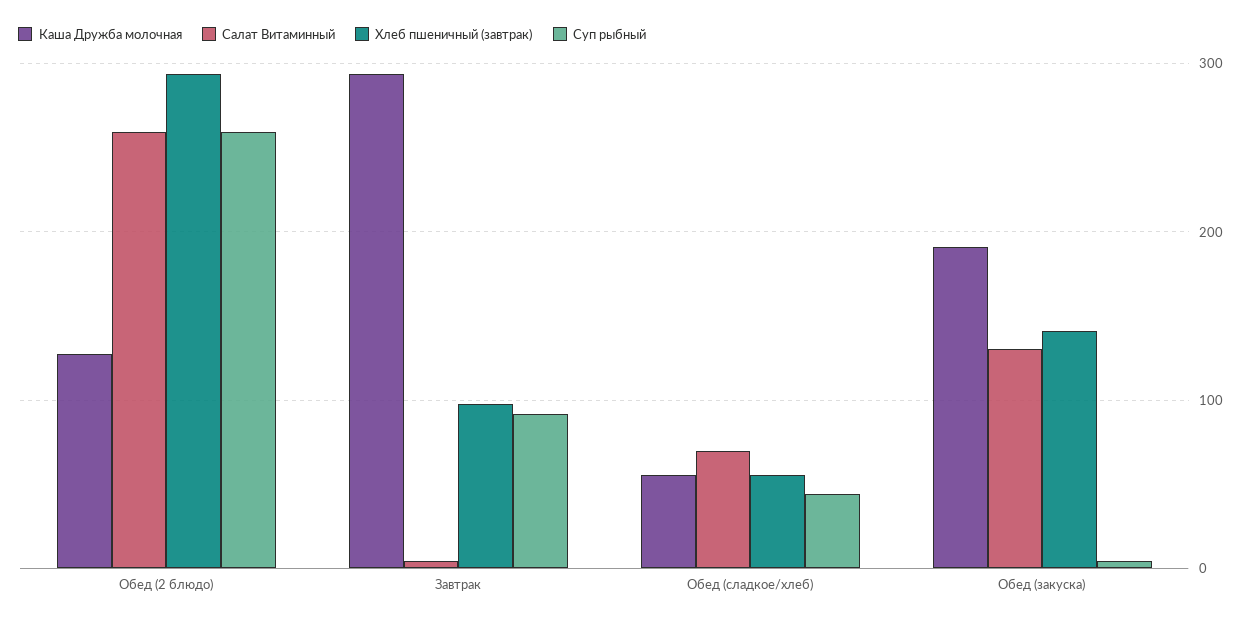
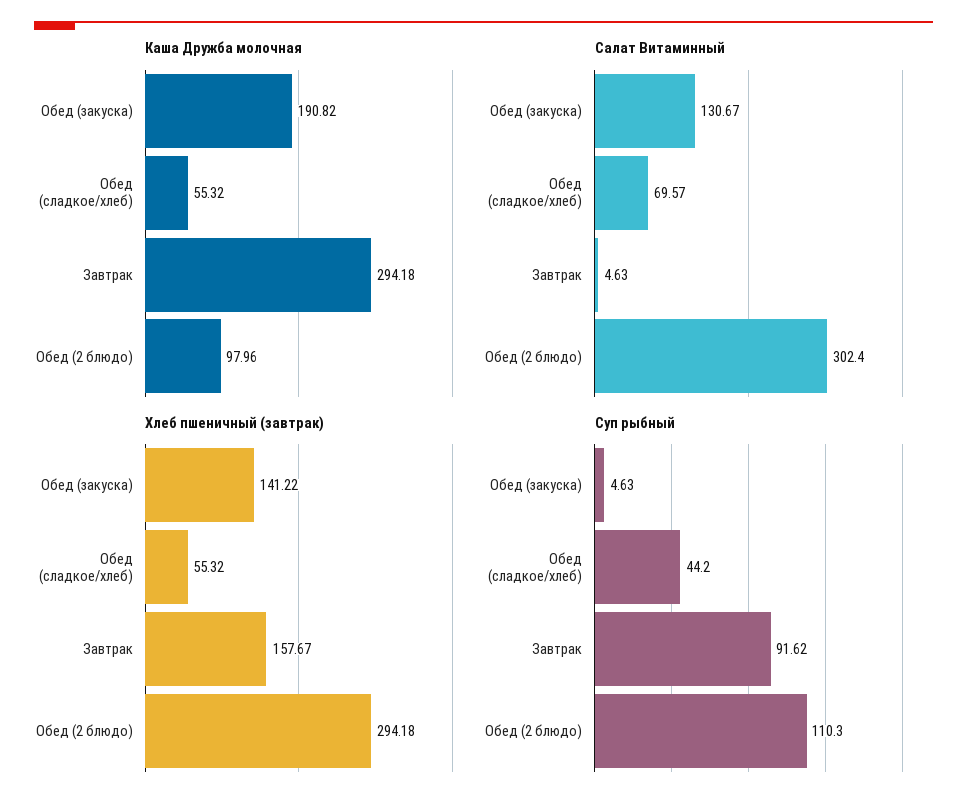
Каша Дружба молочная, Обед (2 блюдо): 130 -> 97.96
Салат Витаминный, Обед (2 блюдо): 260 -> 302.4
Суп рыбный, Обед (2 блюдо): 260 -> 110.3
Хлеб пшеничный (завтрак), Завтрак: 100 -> 157.67

